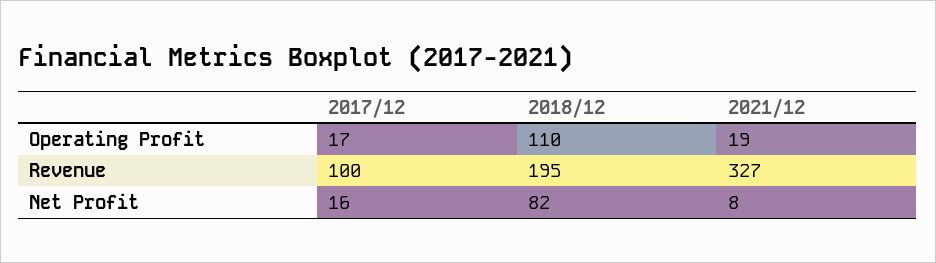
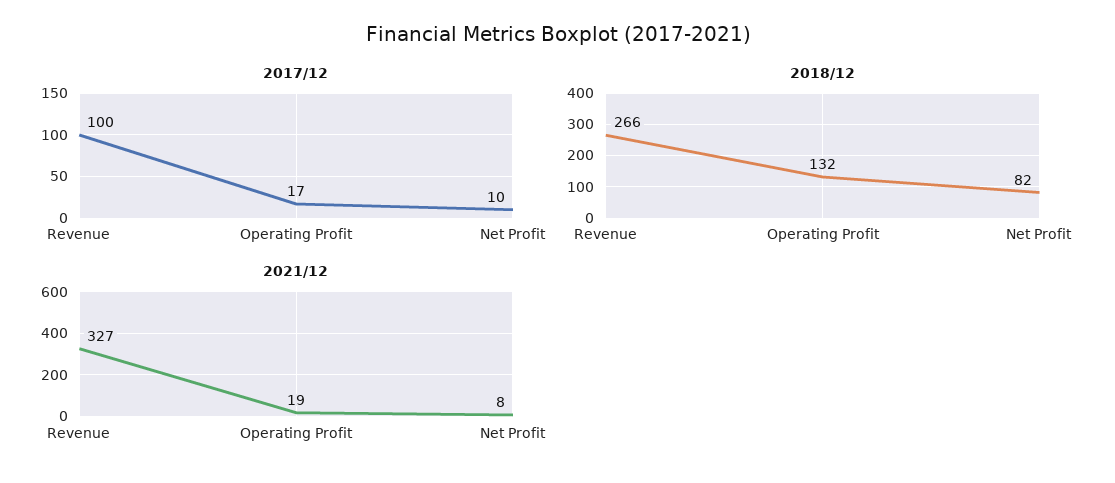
2018/12, Operating Profit: 110 -> 132
2018/12, Revenue: 195 -> 266
2017/12, Net Profit: 16 -> 10

